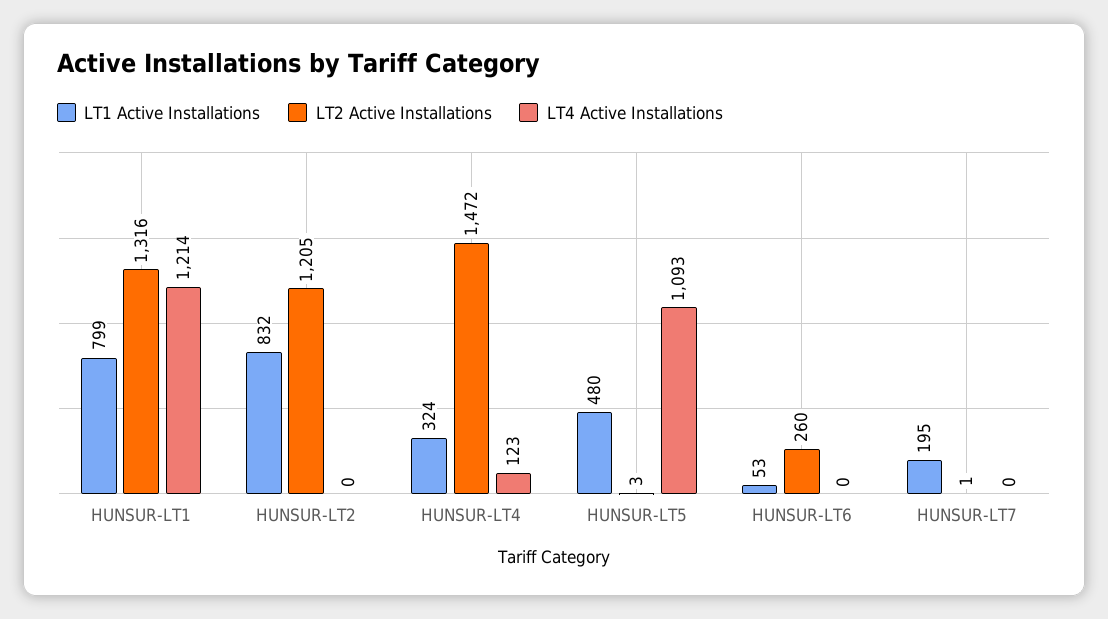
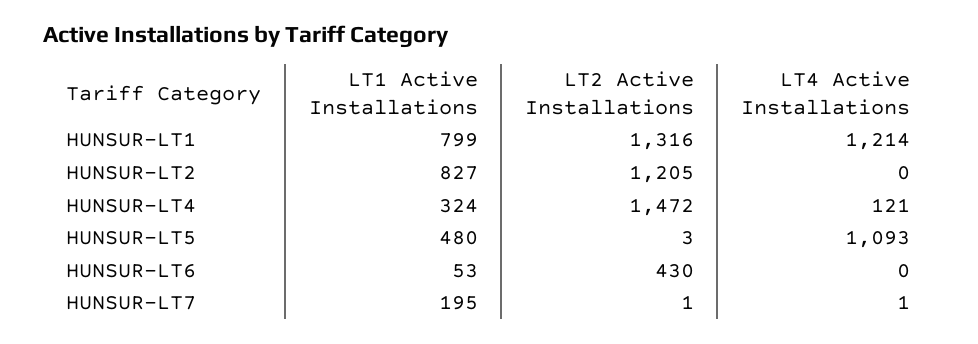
LT1 Active Installations, HUNSUR-LT2: 832 -> 827
LT4 Active Installations, HUNSUR-LT4: 123 -> 121
LT2 Active Installations, HUNSUR-LT6: 260 -> 430
LT4 Active Installations, HUNSUR-LT7: 0 -> 1

